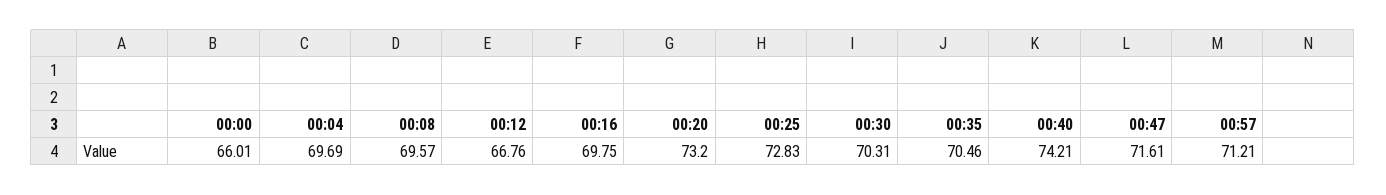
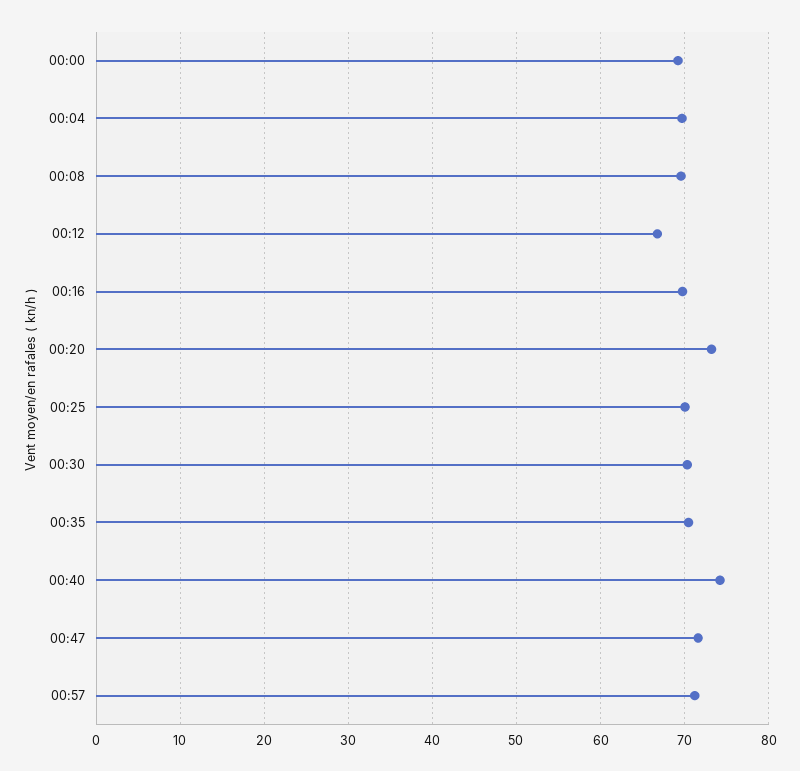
00:00: 66.01 -> 69
00:25: 72.83 -> 70

